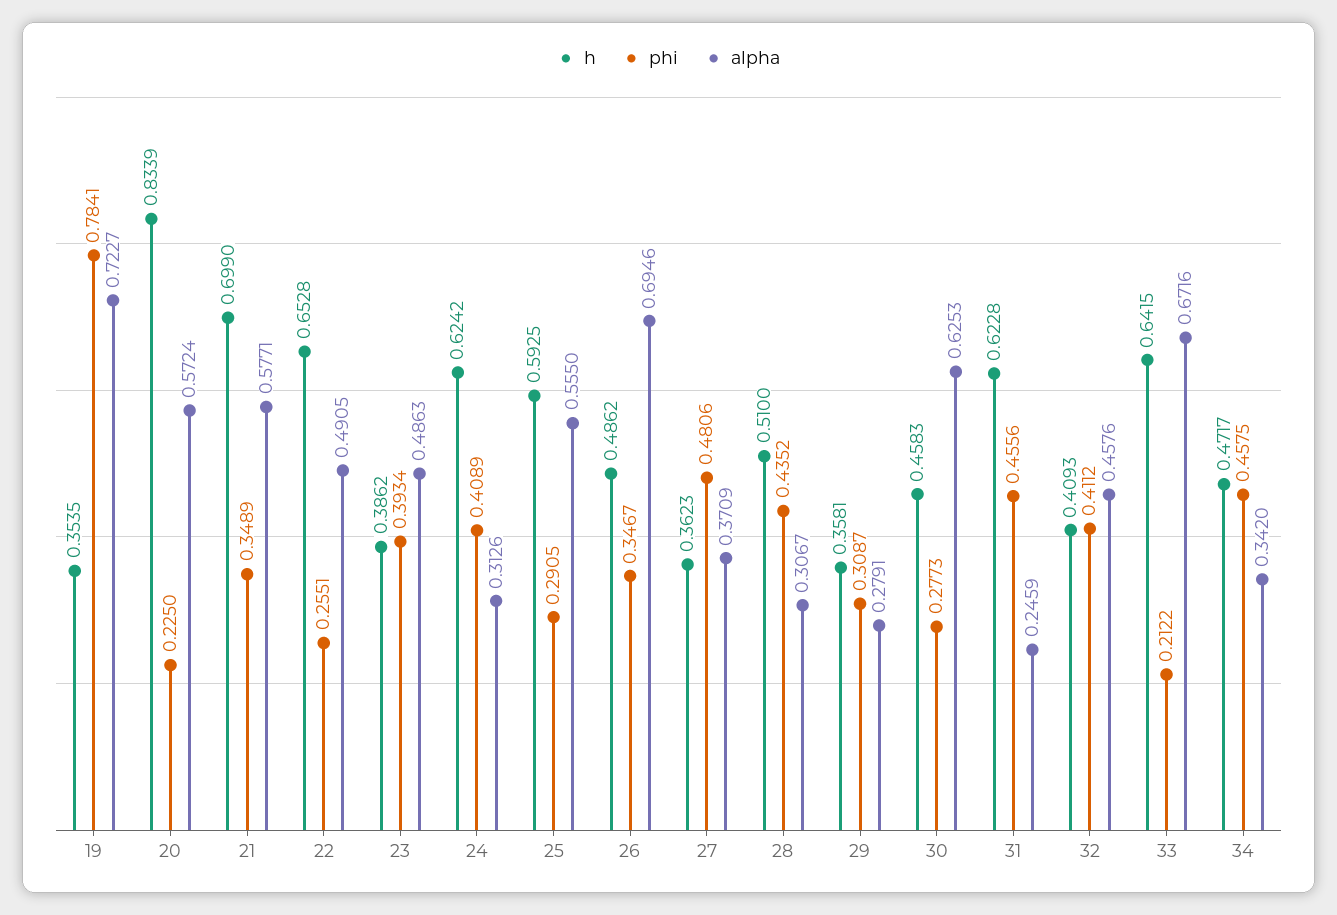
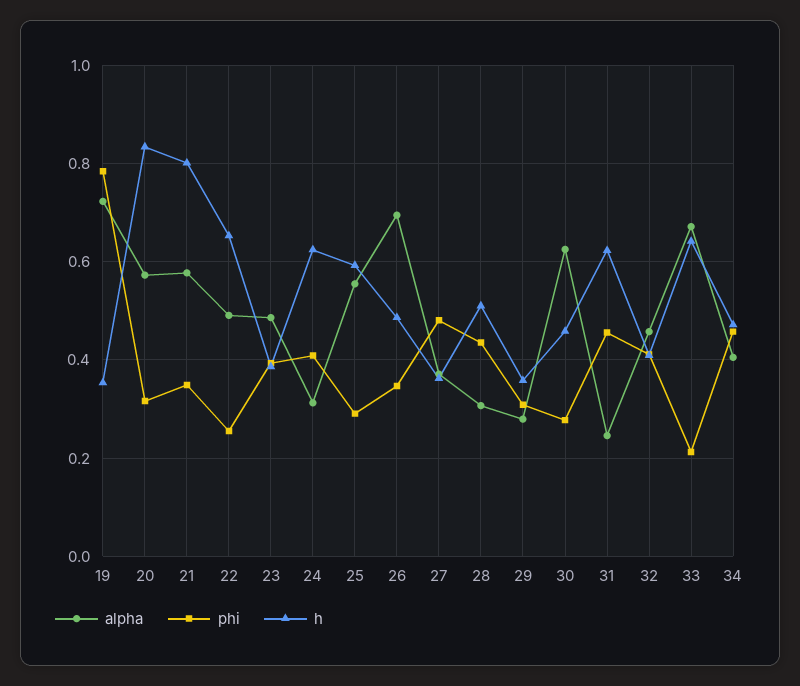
phi, 20: 0.225 -> 0.32
h, 21: 0.699 -> 0.8
alpha, 34: 0.342 -> 0.4

